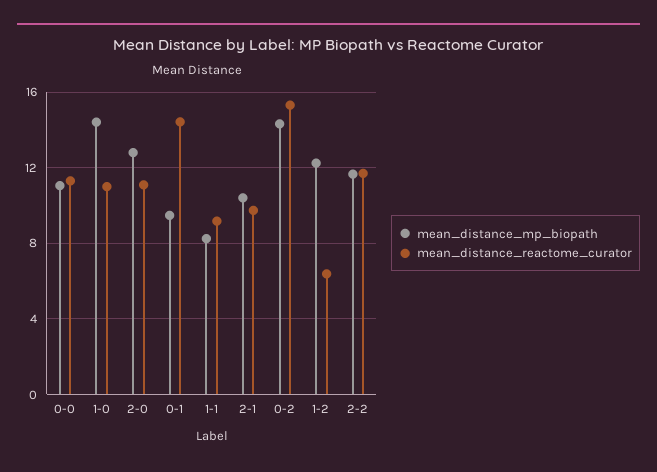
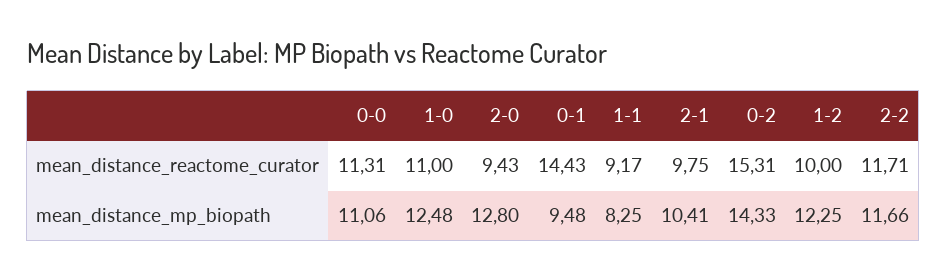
mean_distance_mp_biopath, 1-0: 14.5 -> 12.48
mean_distance_reactome_curator, 2-0: 11 -> 9.43
mean_distance_reactome_curator, 1-2: 6.5 -> 10

